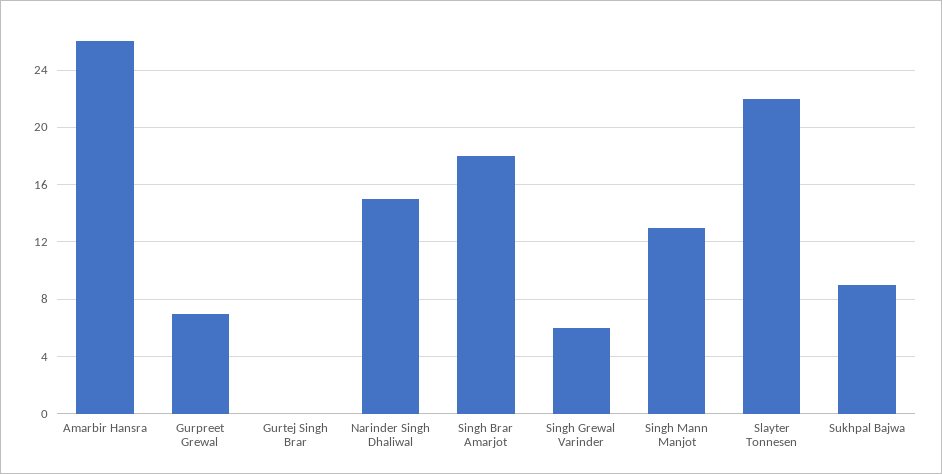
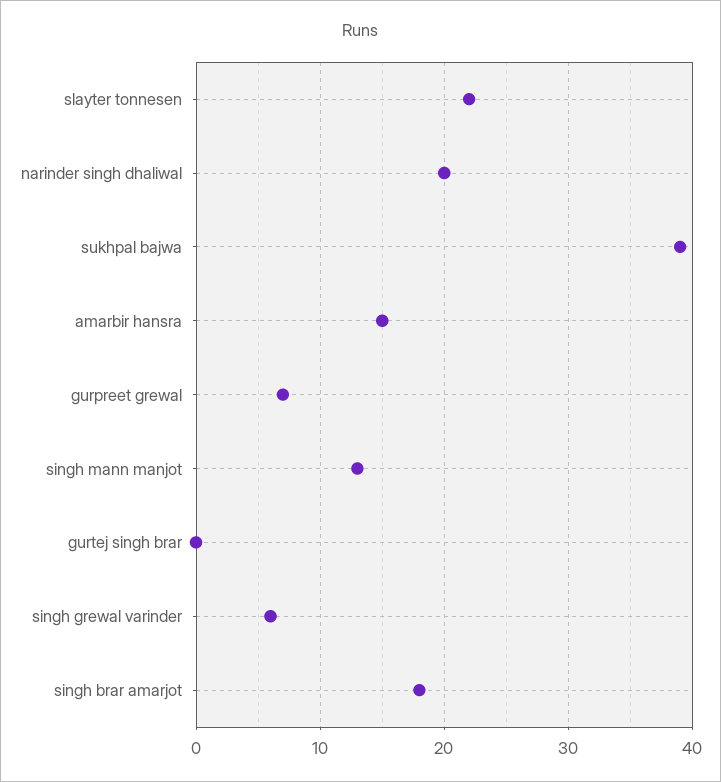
Amarbir Hansra: 26 -> 15
Narinder Singh Dhaliwal: 15 -> 20
Sukhpal Bajwa: 9 -> 39

